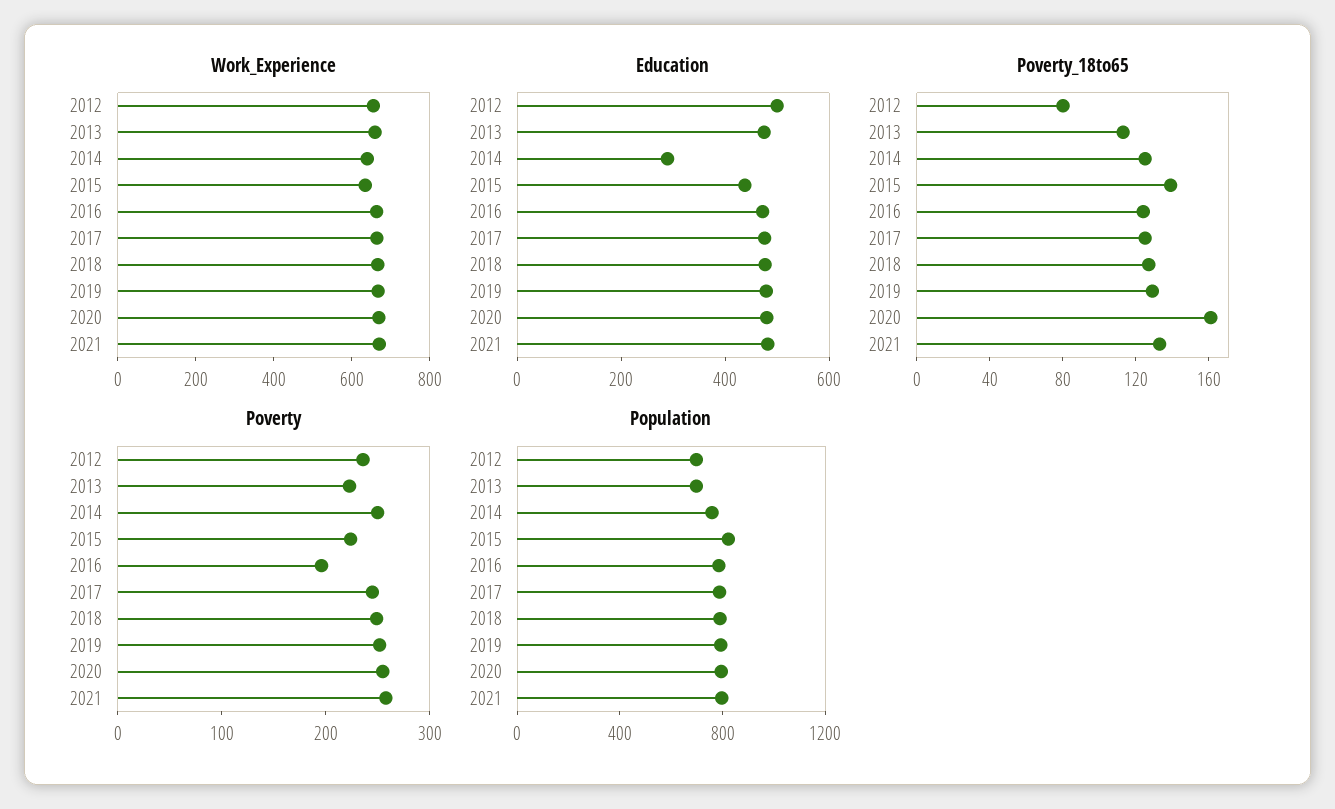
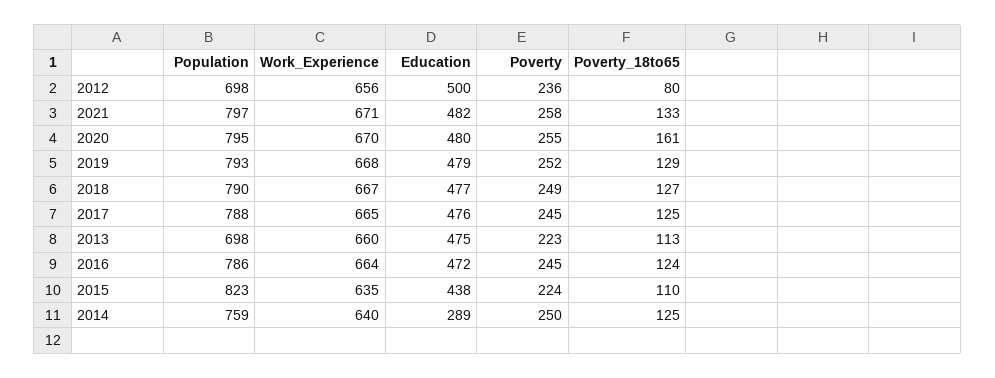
Poverty_18to65, 2015: 140 -> 110
Poverty, 2016: 200 -> 245

